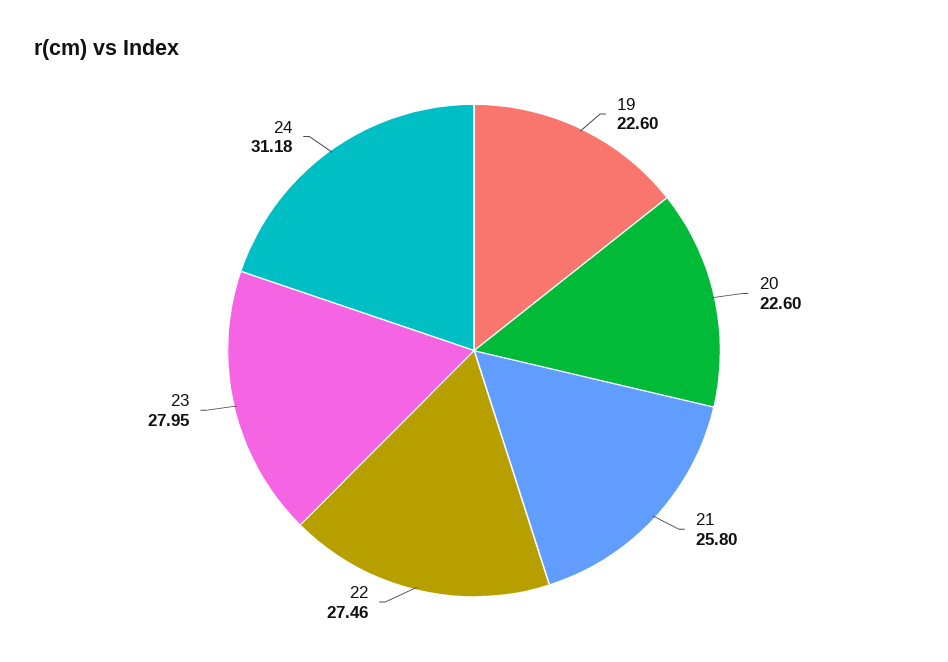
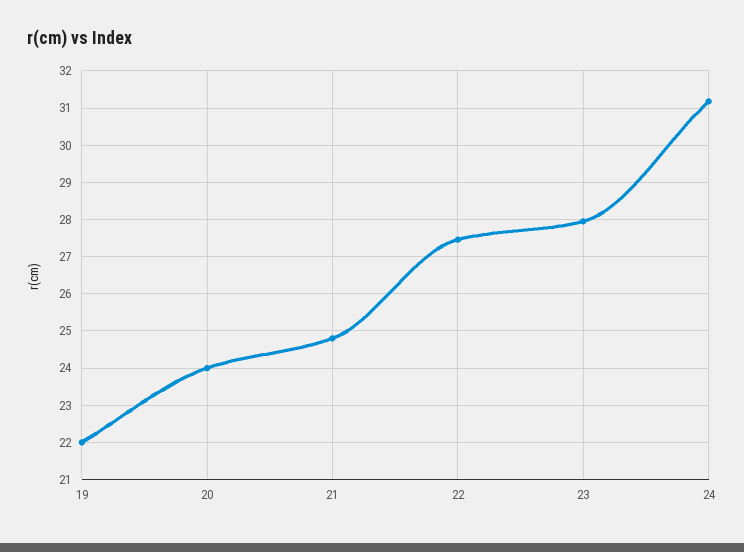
19: 22.6 -> 22
20: 22.6 -> 24
21: 25.8 -> 24.8

